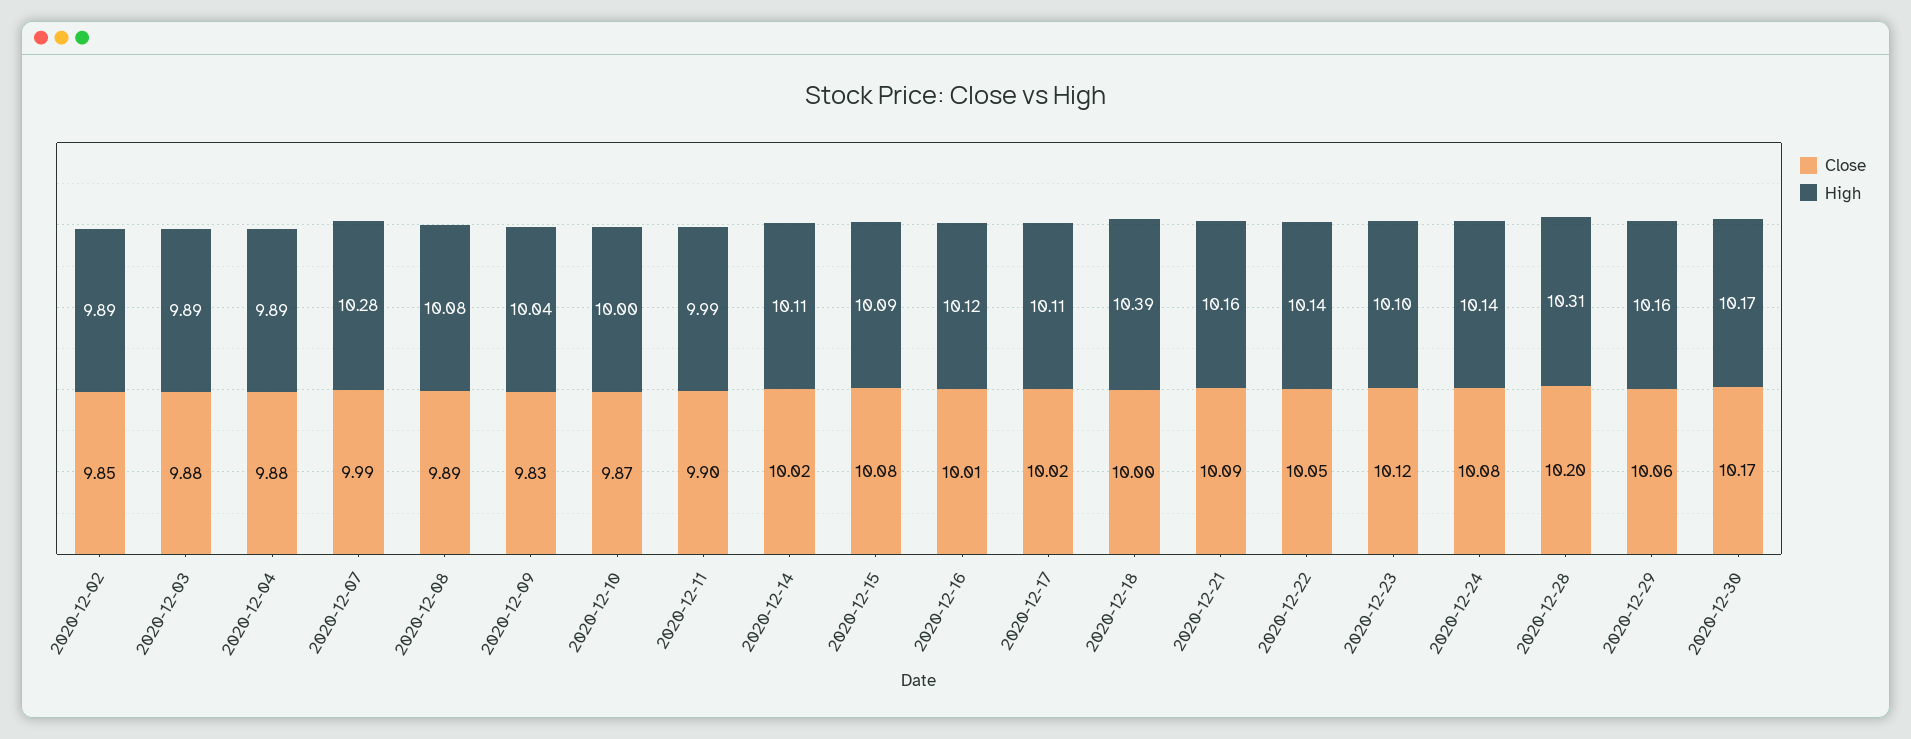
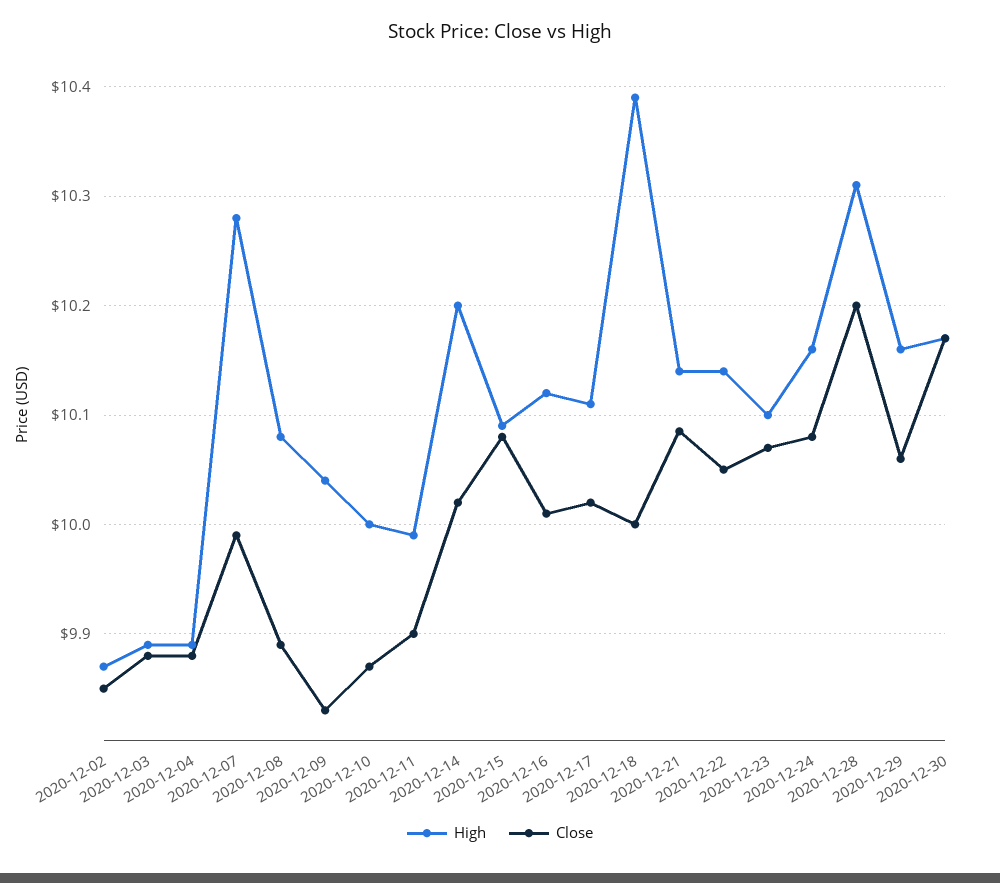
High, 2020-12-02: 9.89 -> 9.87
High, 2020-12-14: 10.11 -> 10.2
High, 2020-12-21: 10.16 -> 10.14
Close, 2020-12-23: 10.12 -> 10.07
High, 2020-12-24: 10.14 -> 10.16

